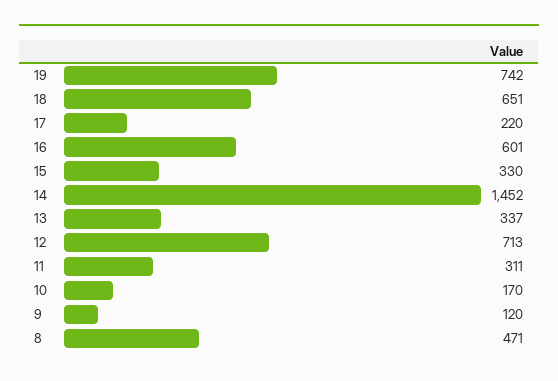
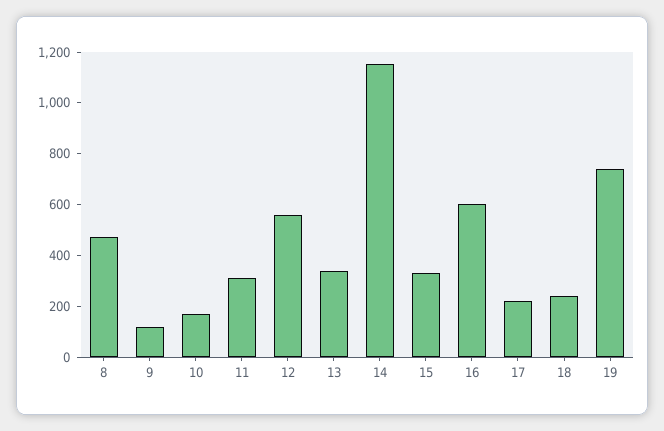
18: 651 -> 250
14: 1452 -> 1150
12: 713 -> 550

